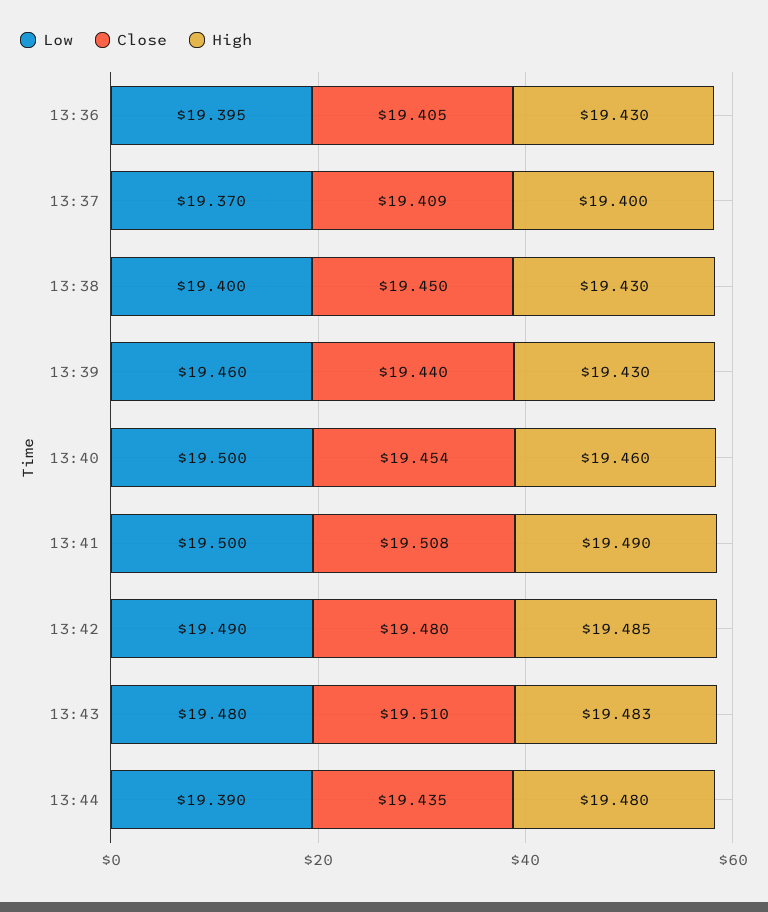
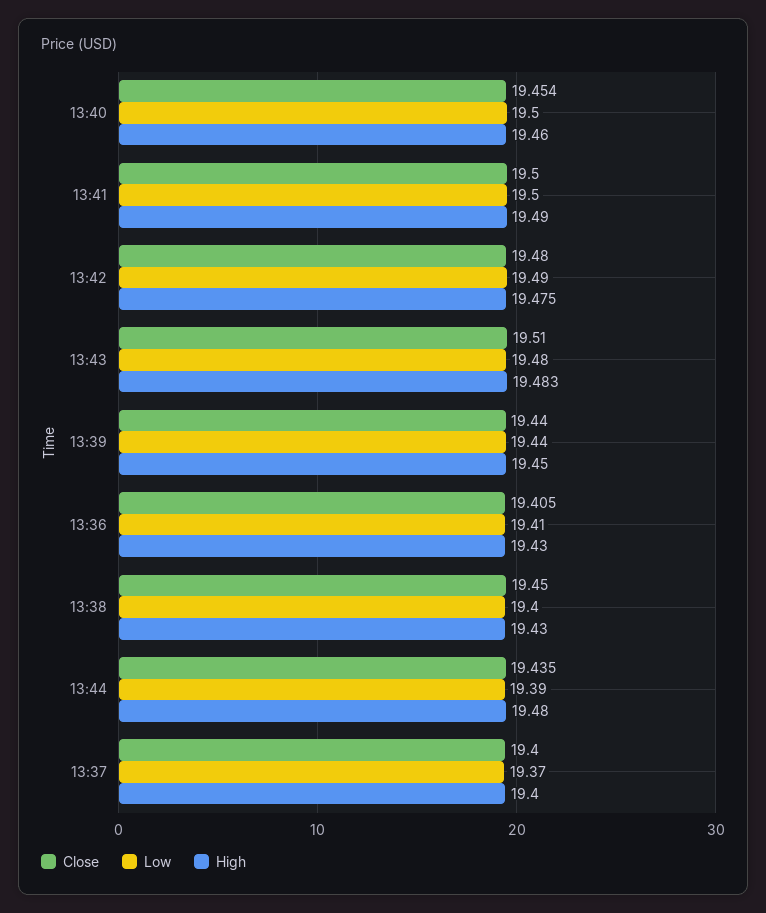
Low, 13:36: 19.395 -> 19.41
Close, 13:37: 19.409 -> 19.4
Low, 13:39: 19.46 -> 19.44
High, 13:39: 19.43 -> 19.45
Close, 13:41: 19.508 -> 19.5
High, 13:42: 19.485 -> 19.475

